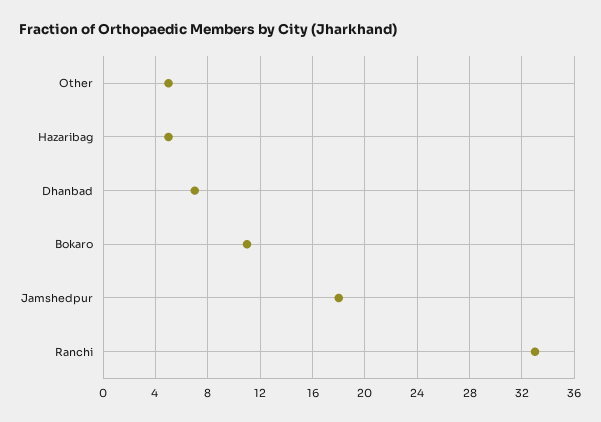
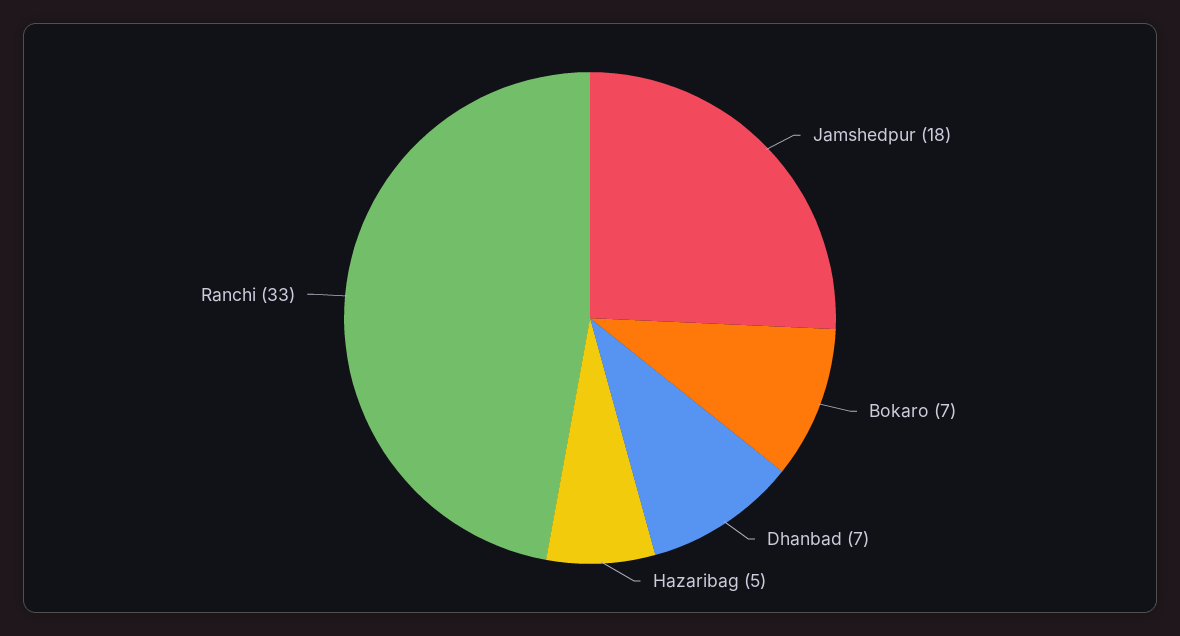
Other: 5 -> none
Bokaro: 11 -> 7

